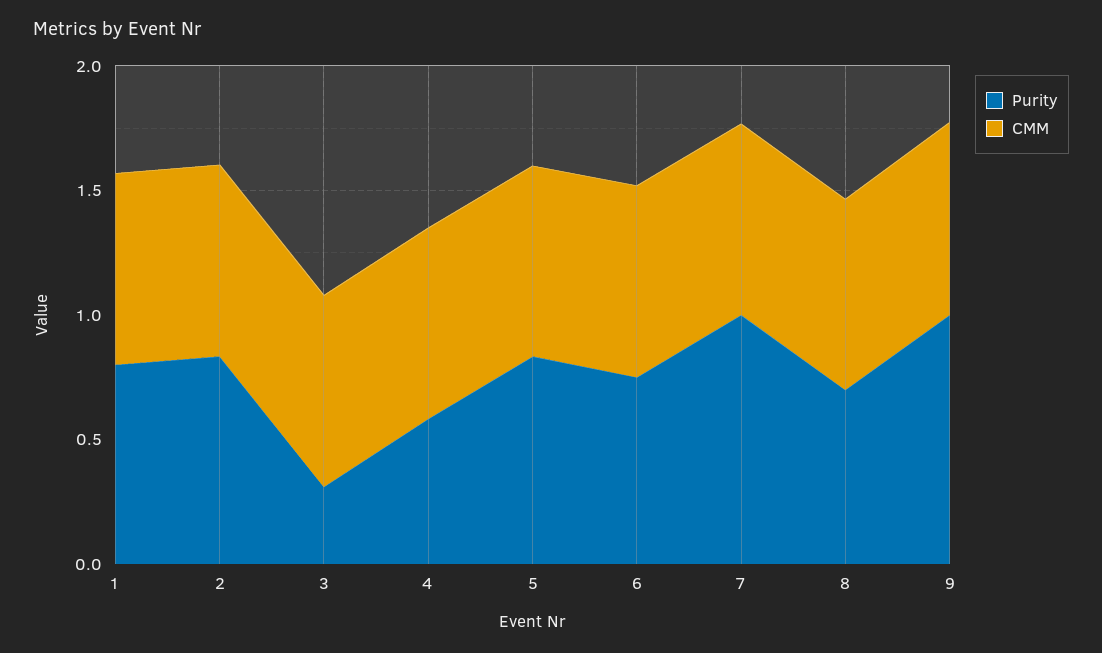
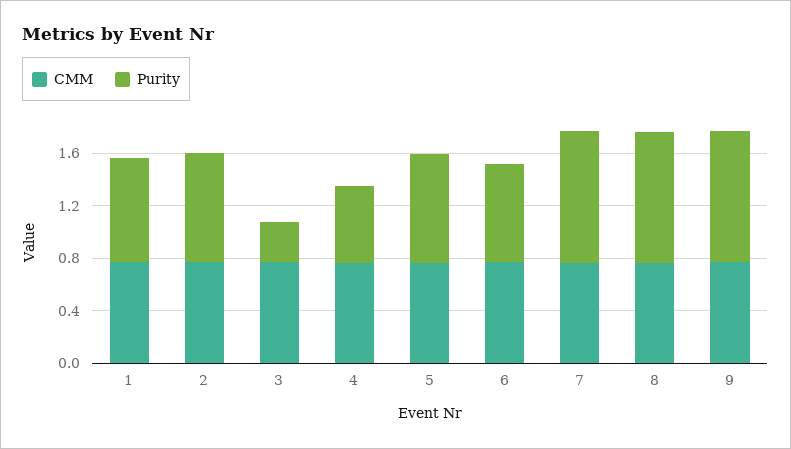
Purity, 8: 0.7 -> 1

